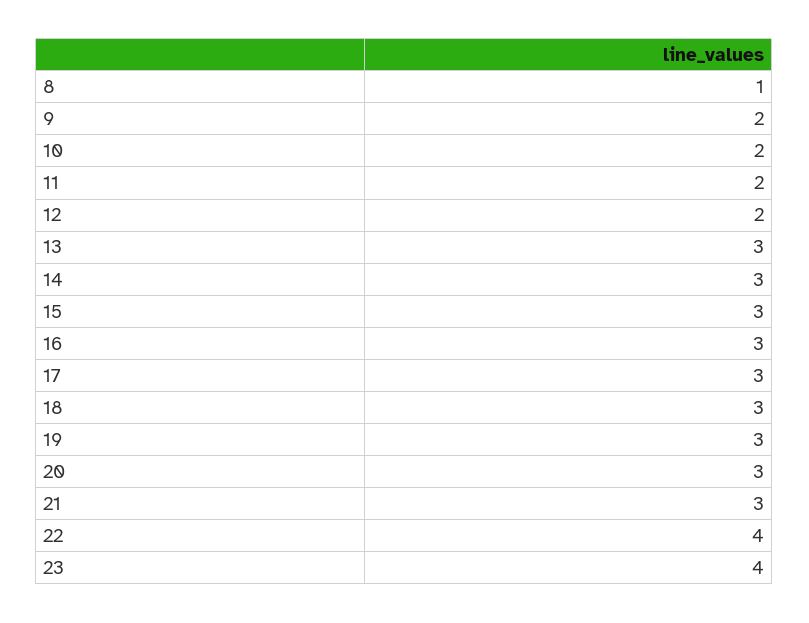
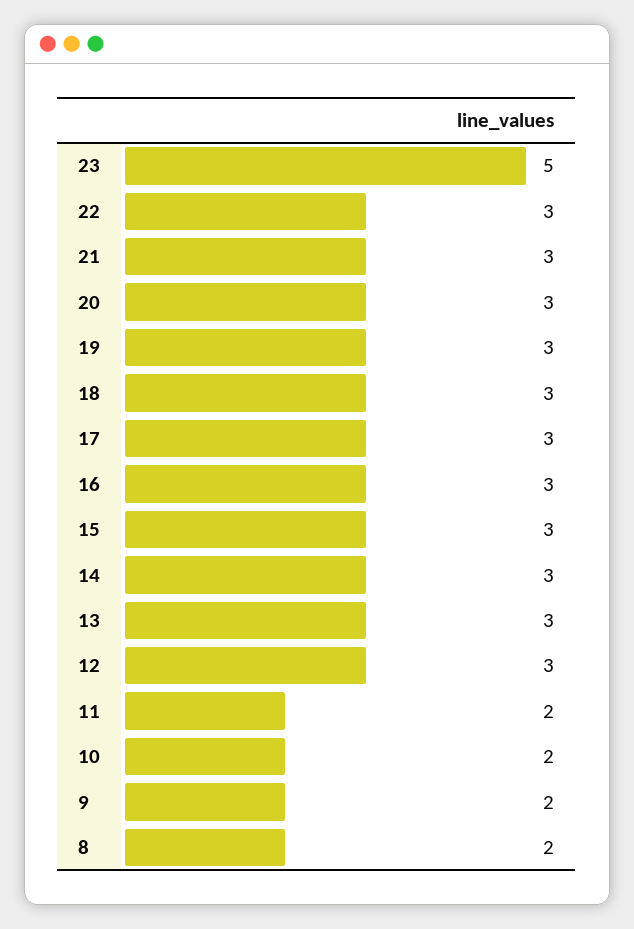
8: 1 -> 2
12: 2 -> 3
22: 4 -> 3
23: 4 -> 5

